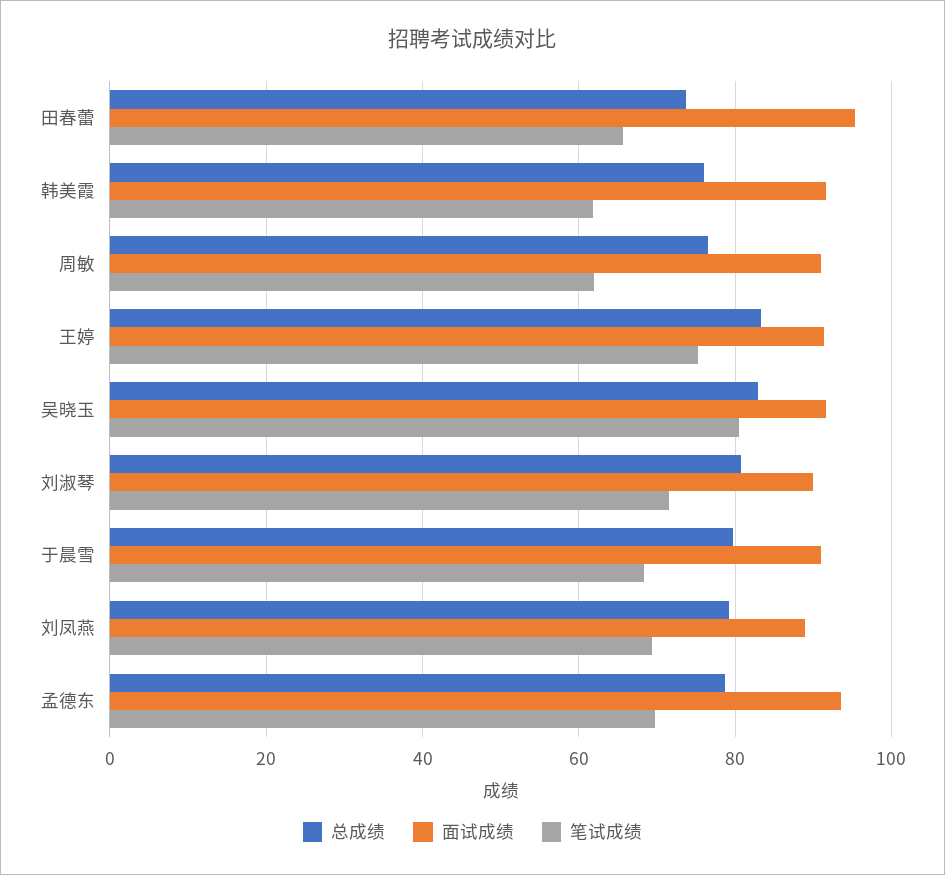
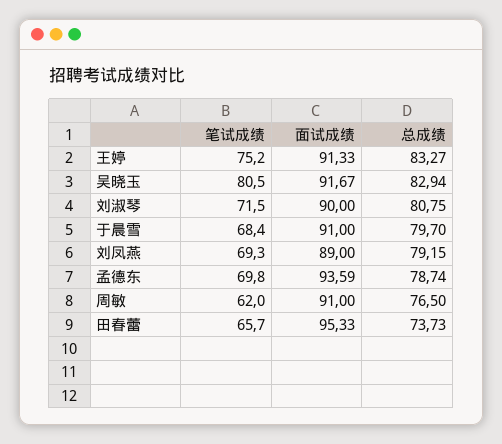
总成绩, 韩美霞: 76 -> none
面试成绩, 韩美霞: 92 -> none
笔试成绩, 韩美霞: 62 -> none

